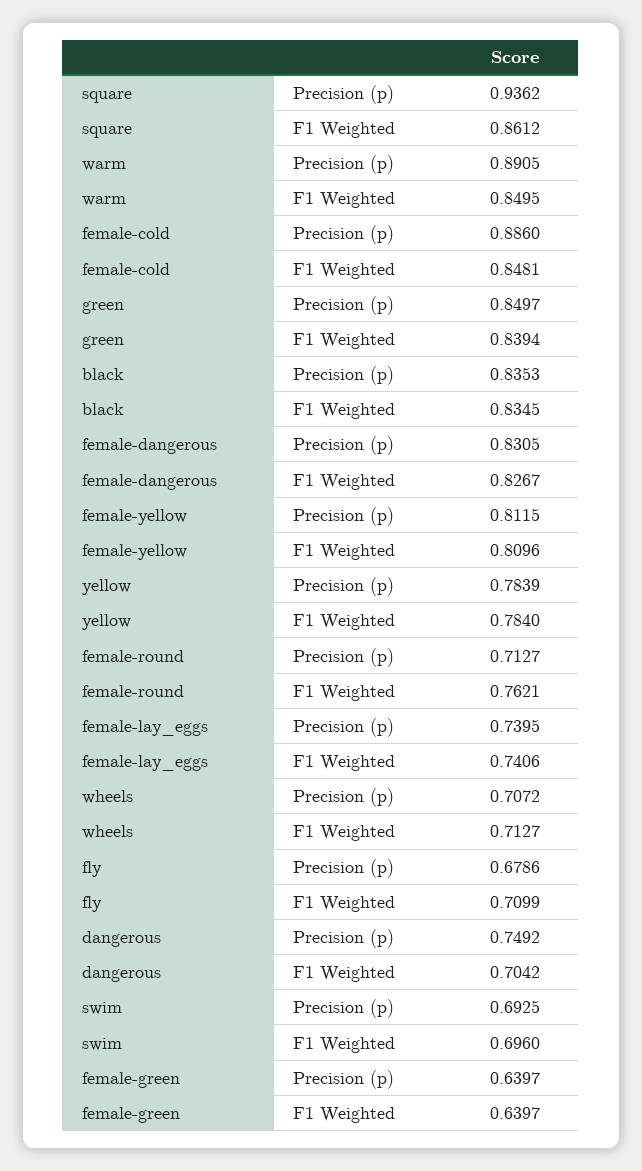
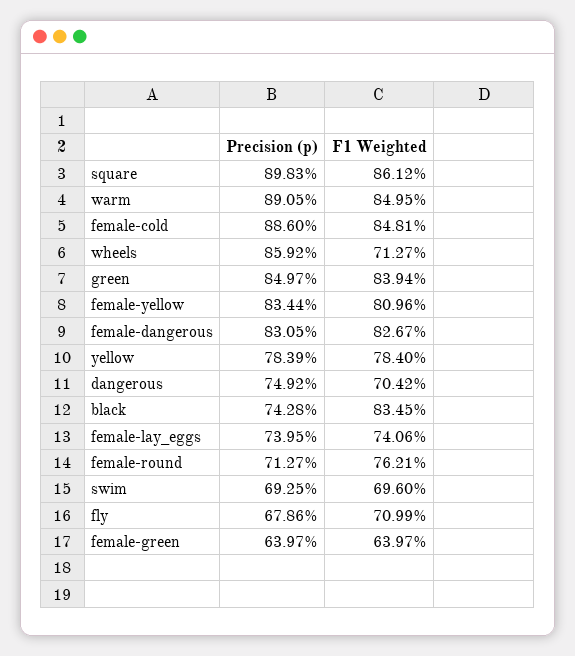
square, Precision (p): 0.9362 -> 0.8983
black, Precision (p): 0.8353 -> 0.7428
female-yellow, Precision (p): 0.8115 -> 0.8344
wheels, Precision (p): 0.7072 -> 0.8592

